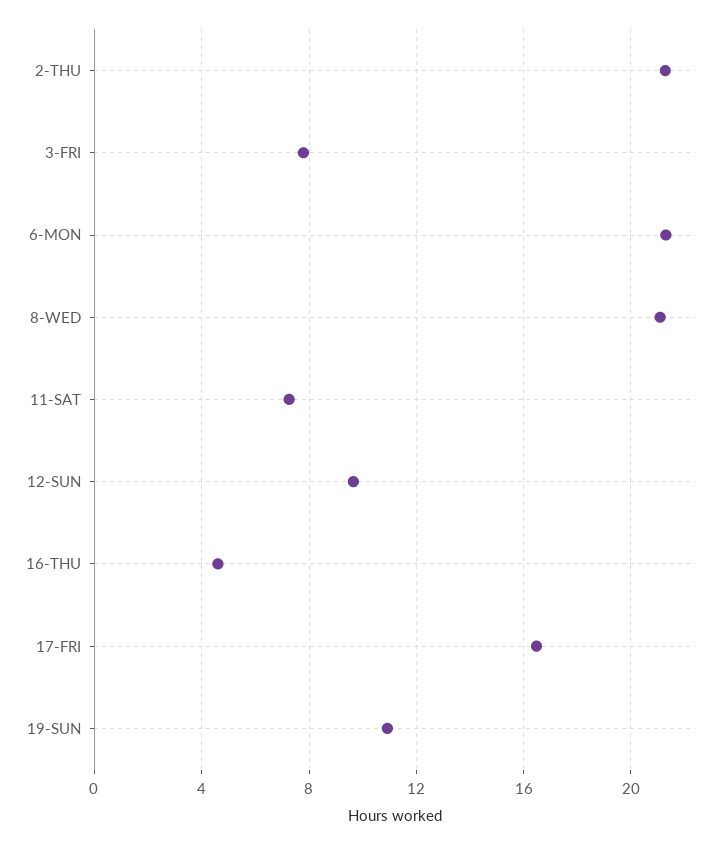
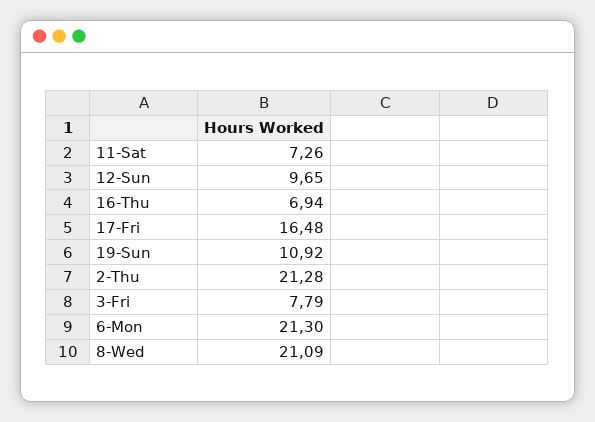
16-THU: 4.5 -> 6.94

